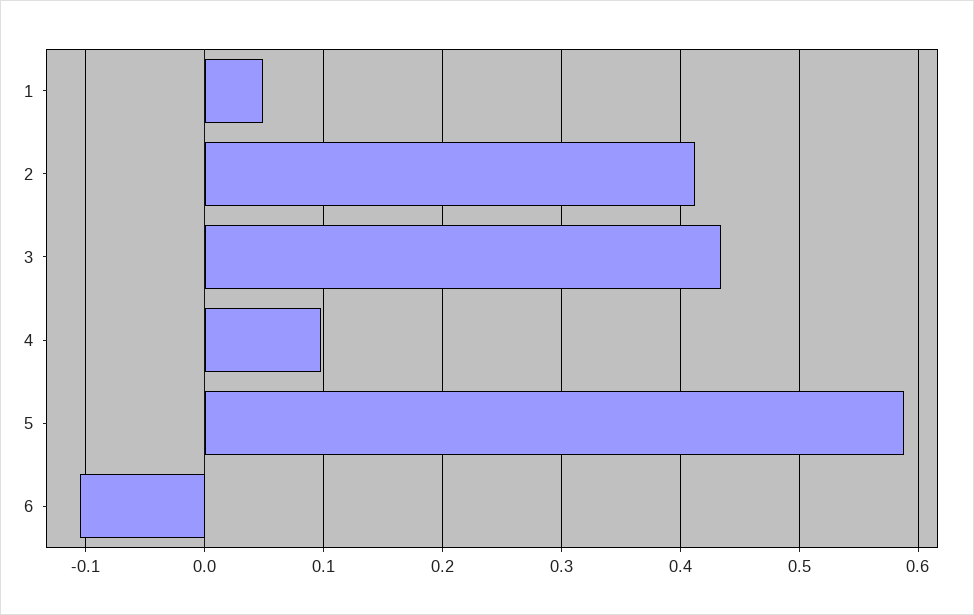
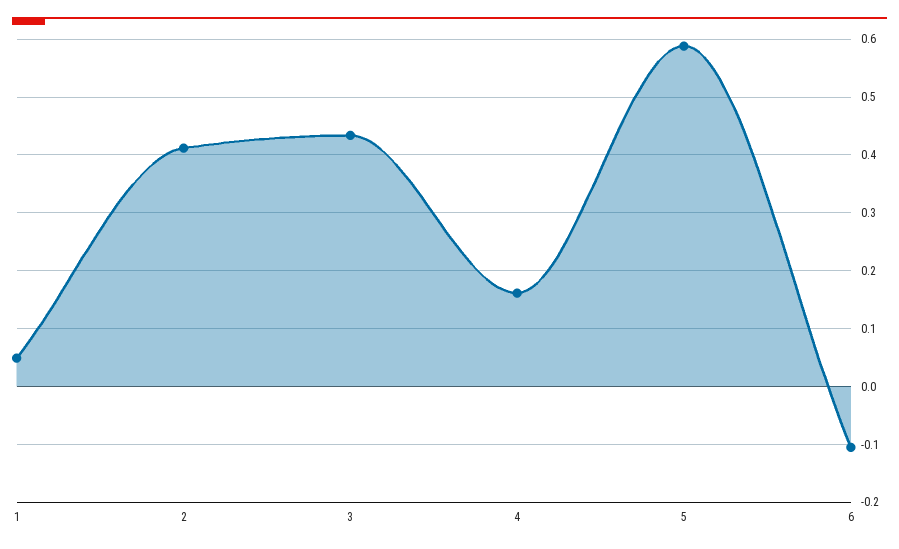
4: 0.1 -> 0.16

